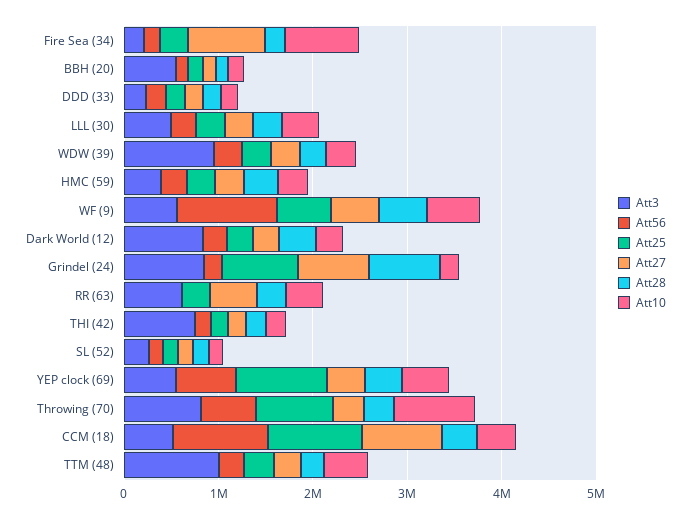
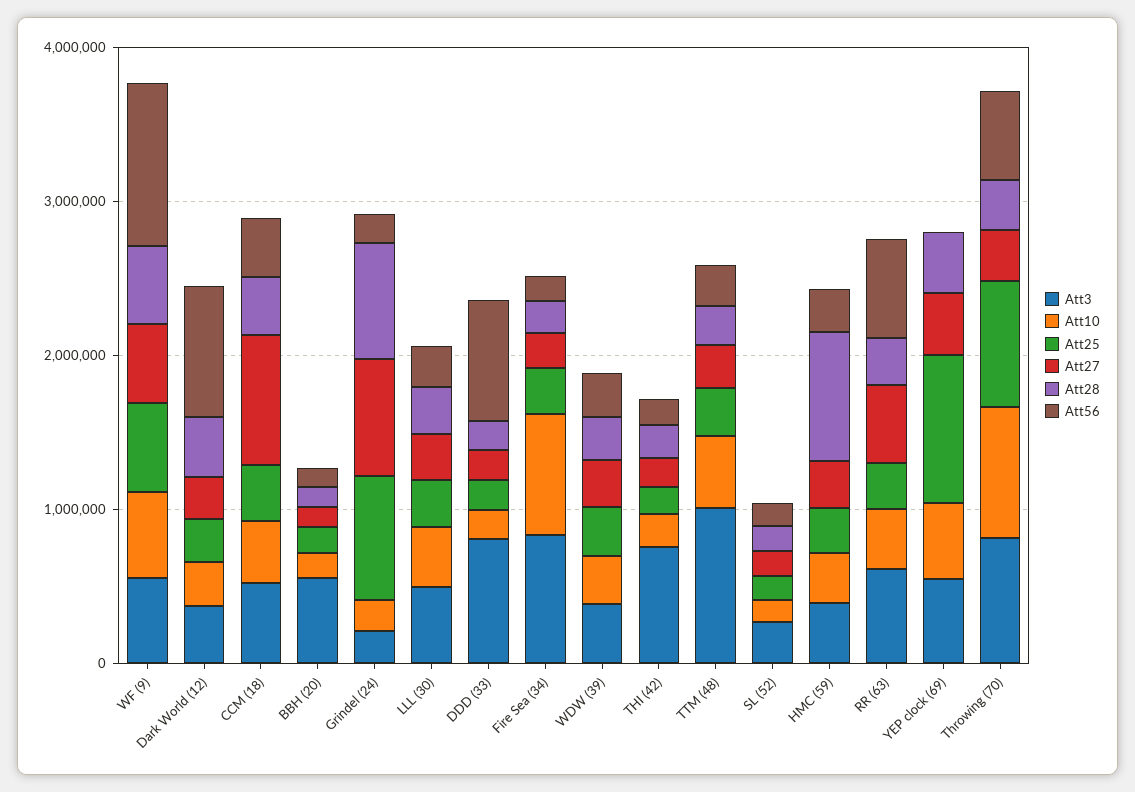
Att3, Fire Sea (34): 200000 -> 800000
Att27, Fire Sea (34): 800000 -> 200000
Att3, DDD (33): 200000 -> 800000
Att56, DDD (33): 200000 -> 800000
Att3, WDW (39): 1000000 -> 400000
Att28, HMC (59): 400000 -> 800000
Att3, Dark World (12): 800000 -> 400000
Att56, Dark World (12): 200000 -> 800000
Att3, Grindel (24): 800000 -> 200000
Att56, RR (63): 0 -> 600000
Att56, YEP clock (69): 600000 -> 0
Att56, CCM (18): 1000000 -> 400000
Att25, CCM (18): 1000000 -> 400000

